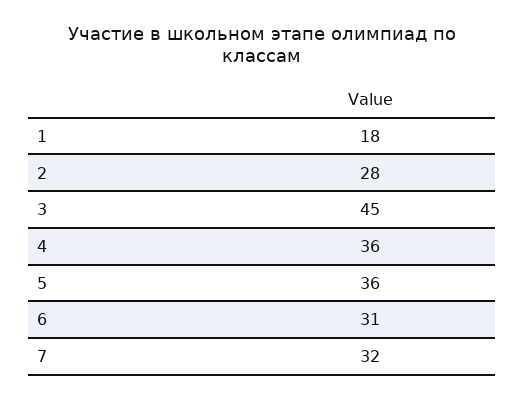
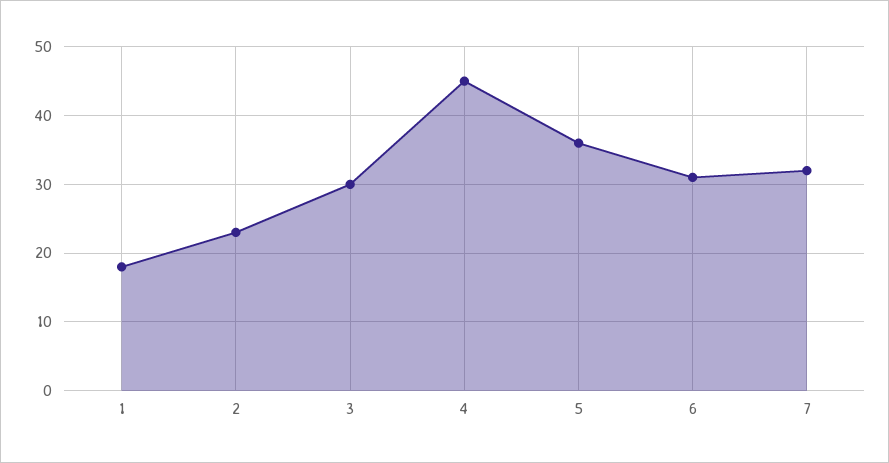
2: 28 -> 23
3: 45 -> 30
4: 36 -> 45

